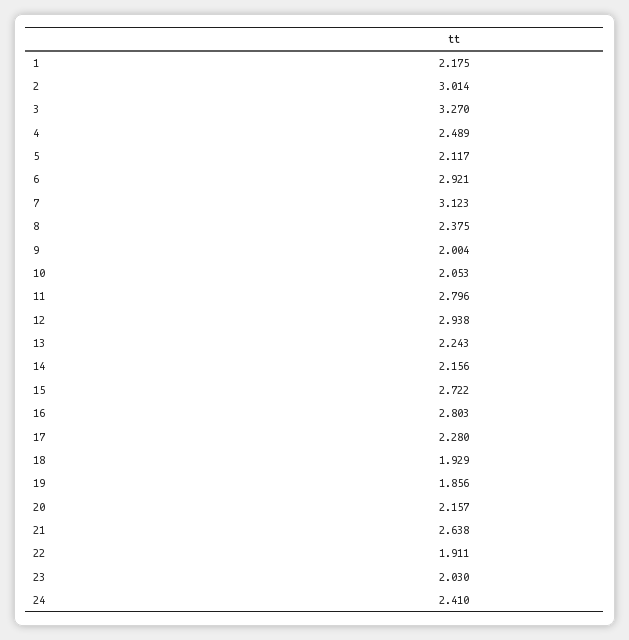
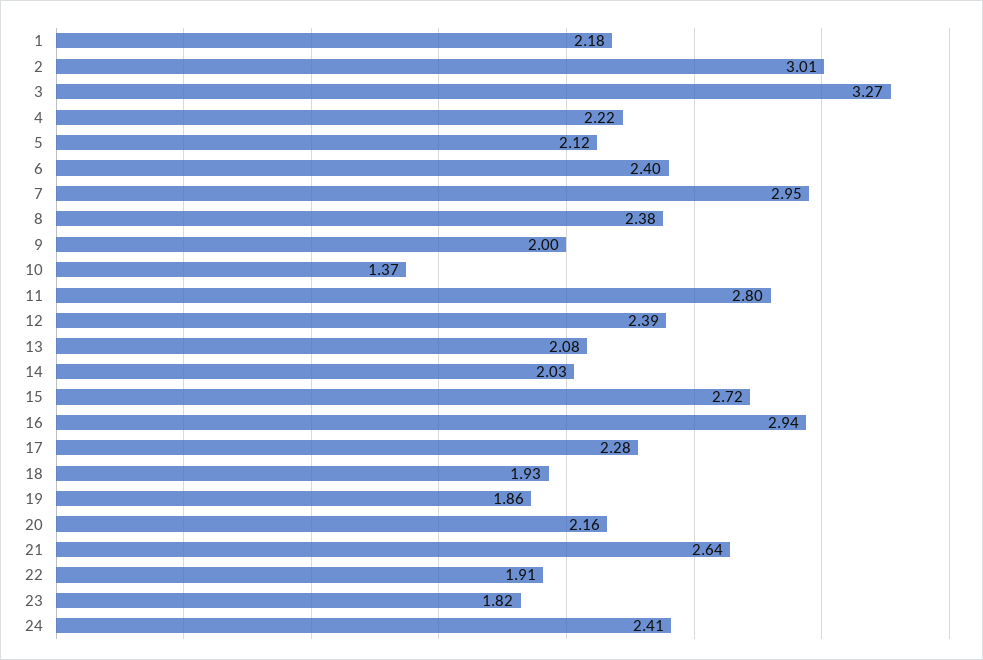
4: 2.489 -> 2.22
6: 2.921 -> 2.4
7: 3.123 -> 2.95
10: 2.053 -> 1.37
12: 2.938 -> 2.39
13: 2.243 -> 2.08
14: 2.156 -> 2.03
16: 2.803 -> 2.94
23: 2.03 -> 1.82

